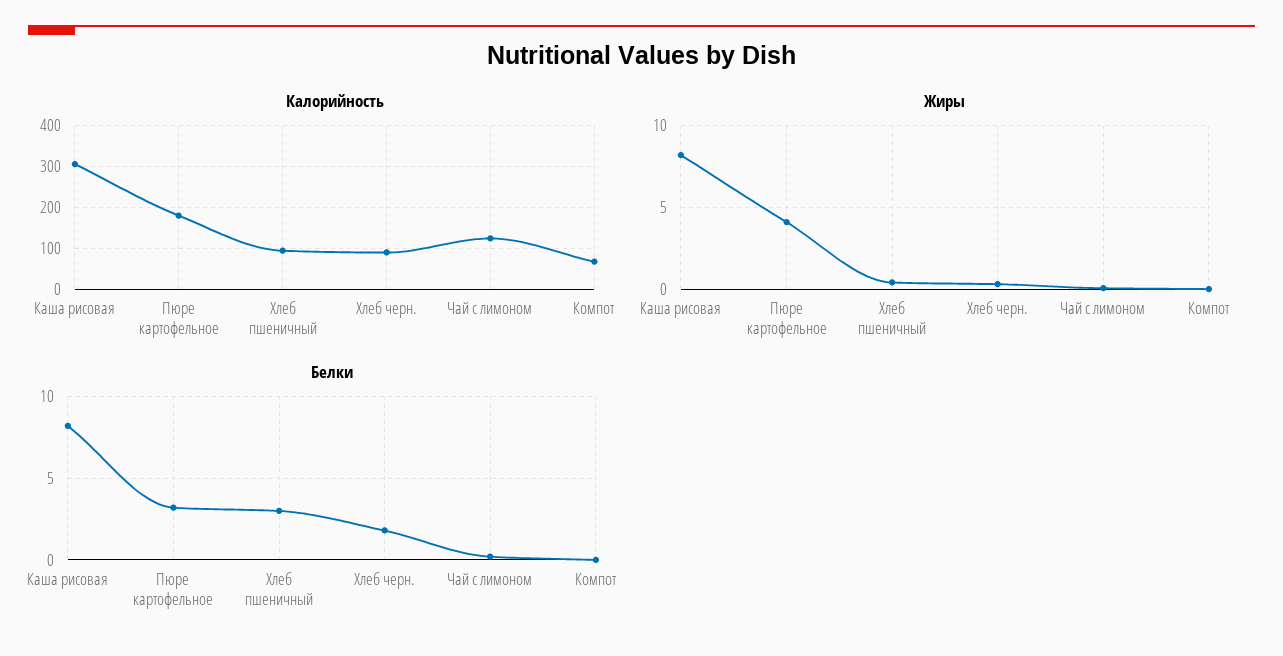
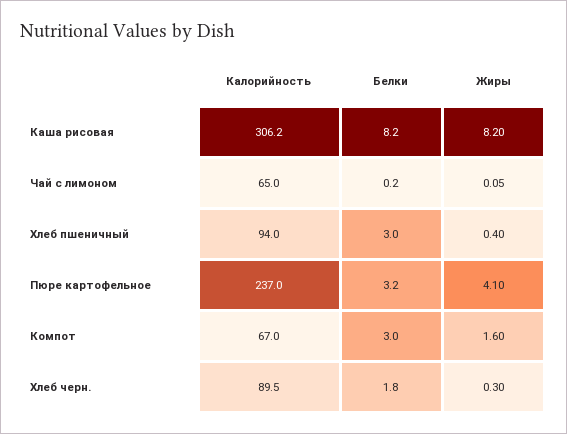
Калорийность, Пюре картофельное: 180 -> 237
Калорийность, Чай с лимоном: 120 -> 65
Жиры, Компот: 0 -> 1.6
Белки, Компот: 0 -> 3

